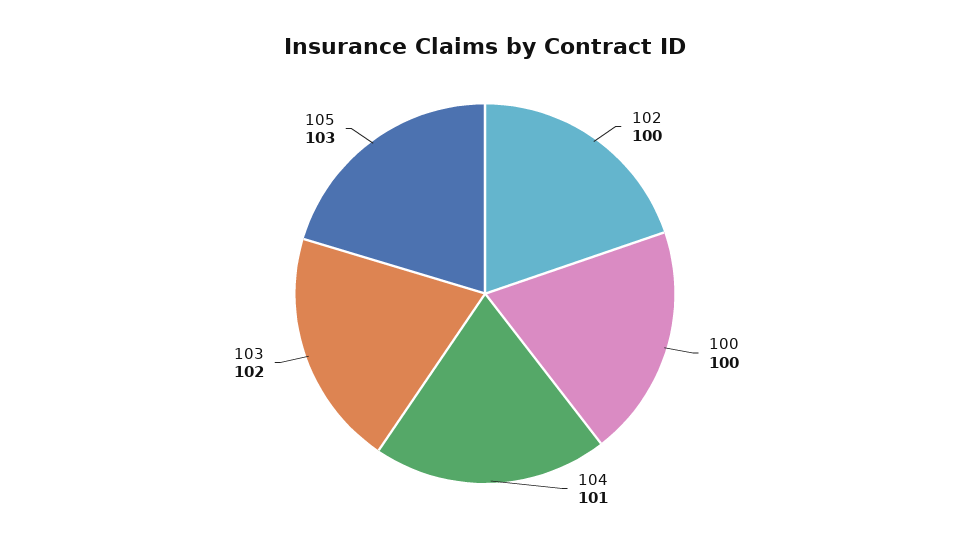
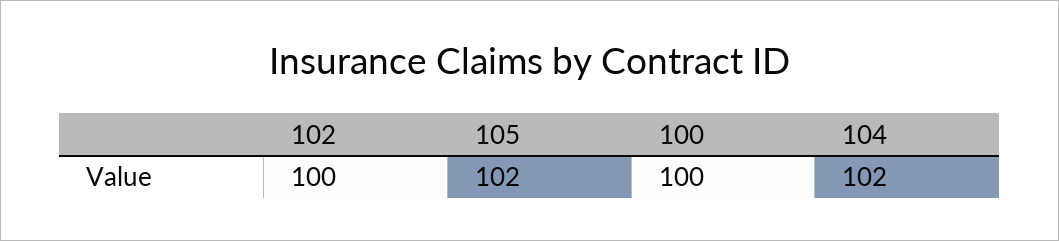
104: 101 -> 102
103: 102 -> none
105: 103 -> 102

